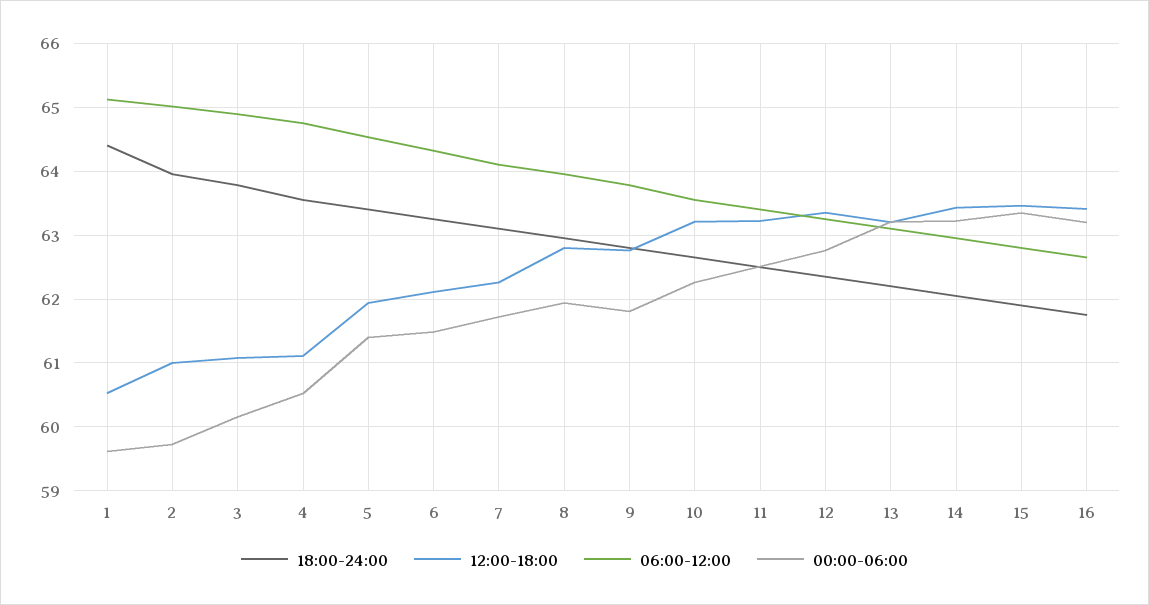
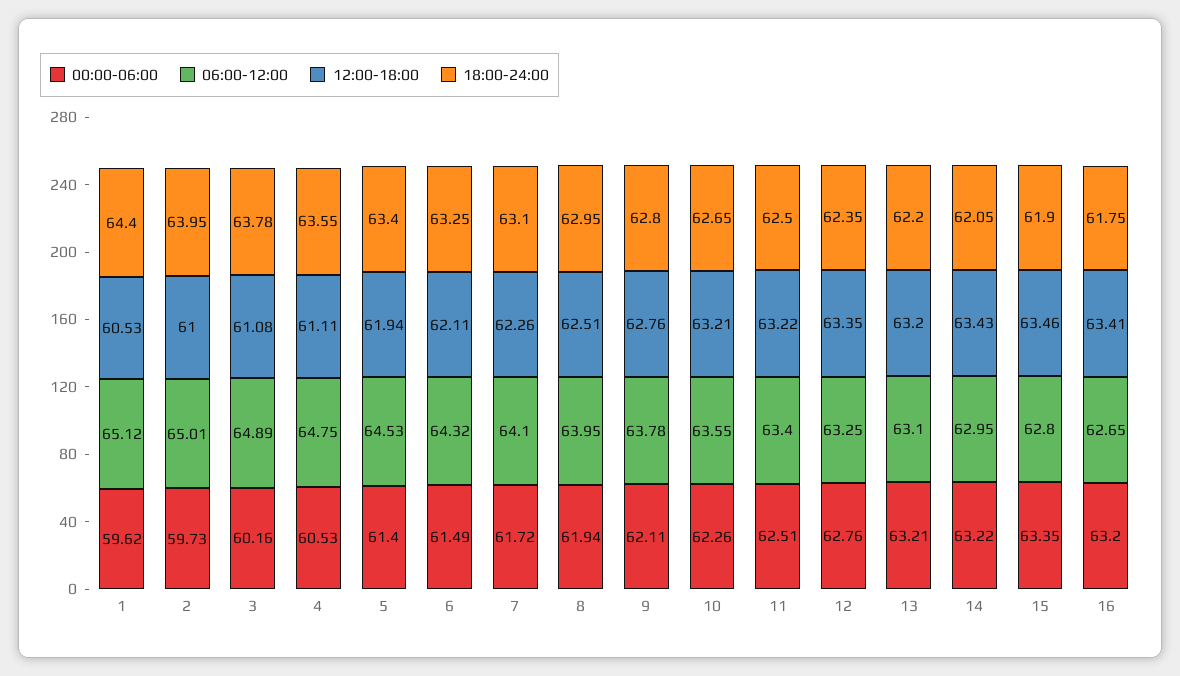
12:00-18:00, 8: 62.8 -> 62.51
00:00-06:00, 9: 61.8 -> 62.11

